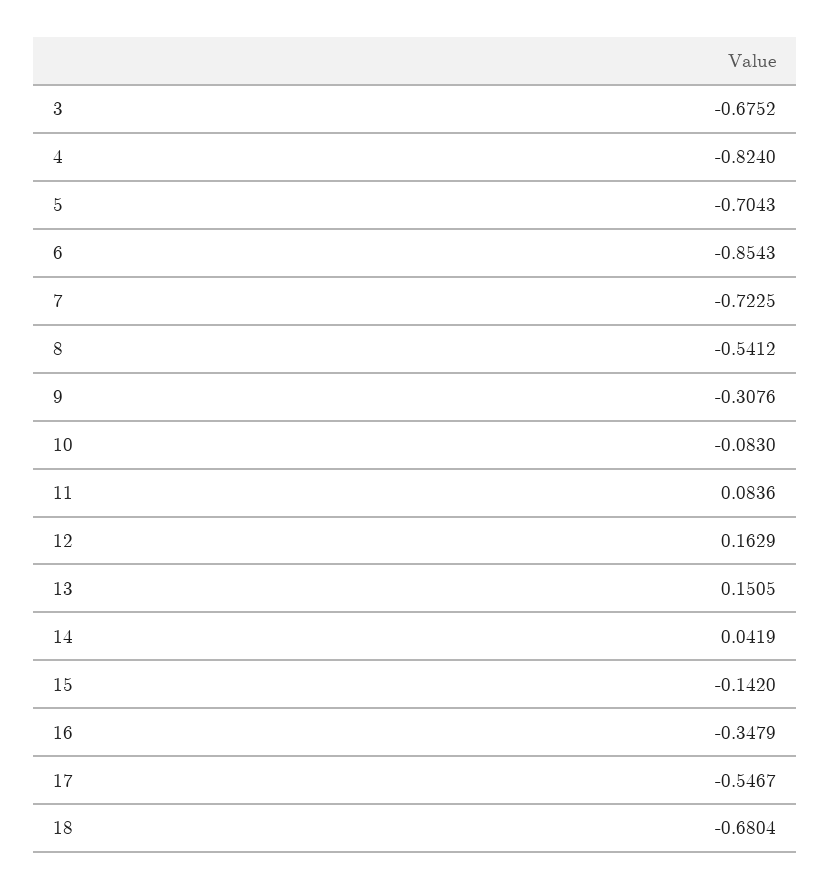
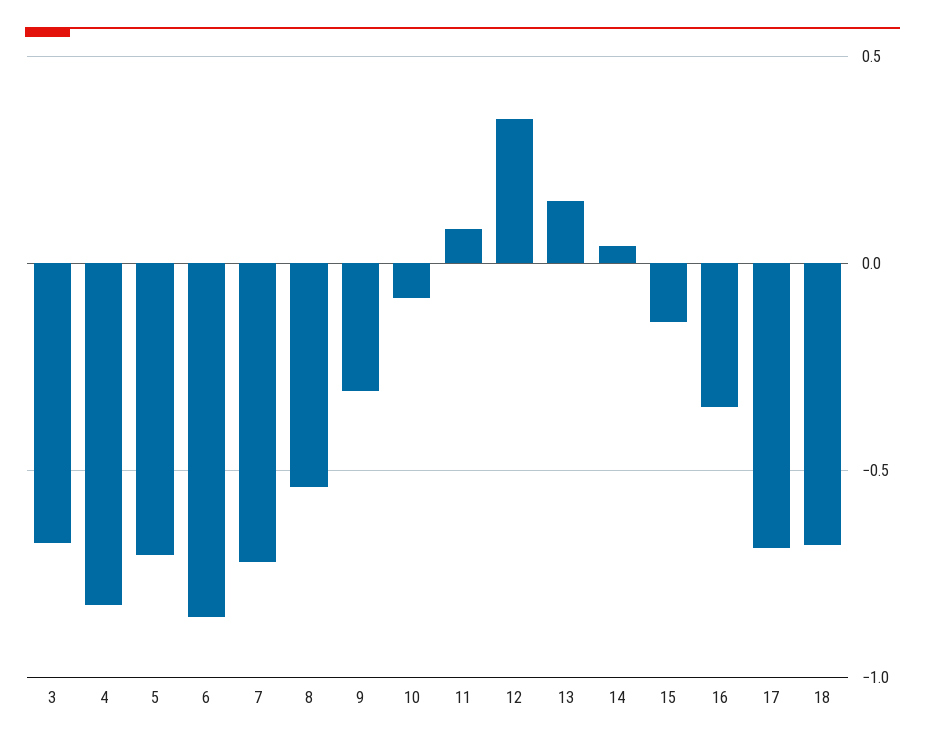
12: 0.1629 -> 0.35
17: -0.5467 -> -0.7

